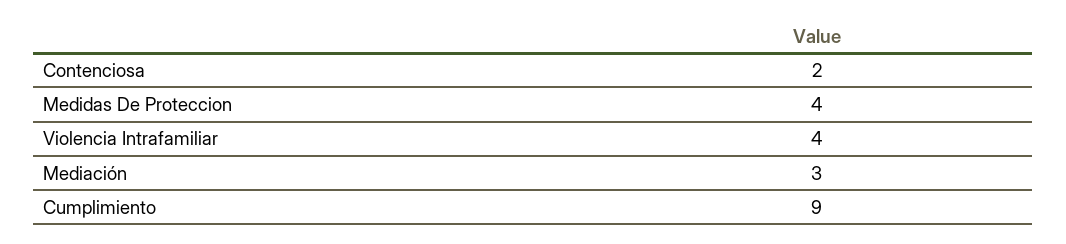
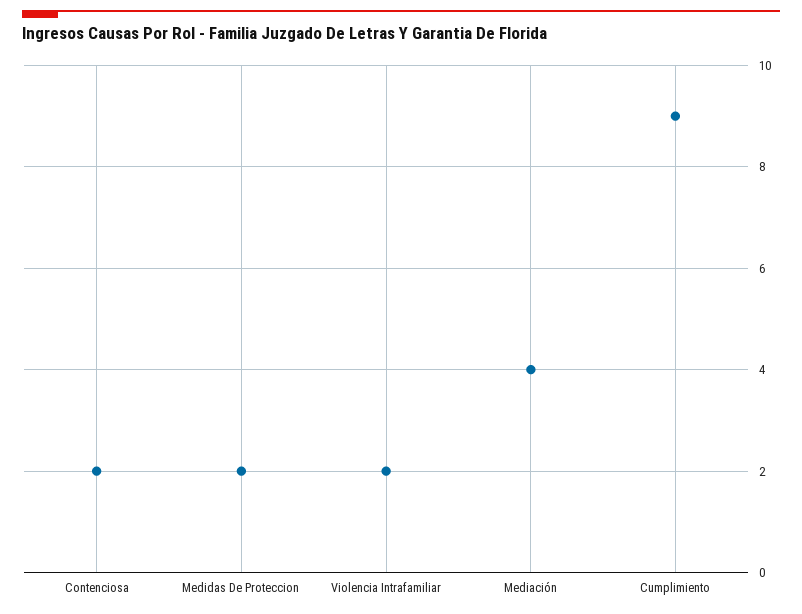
Medidas De Proteccion: 4 -> 2
Violencia Intrafamiliar: 4 -> 2
Mediación: 3 -> 4

